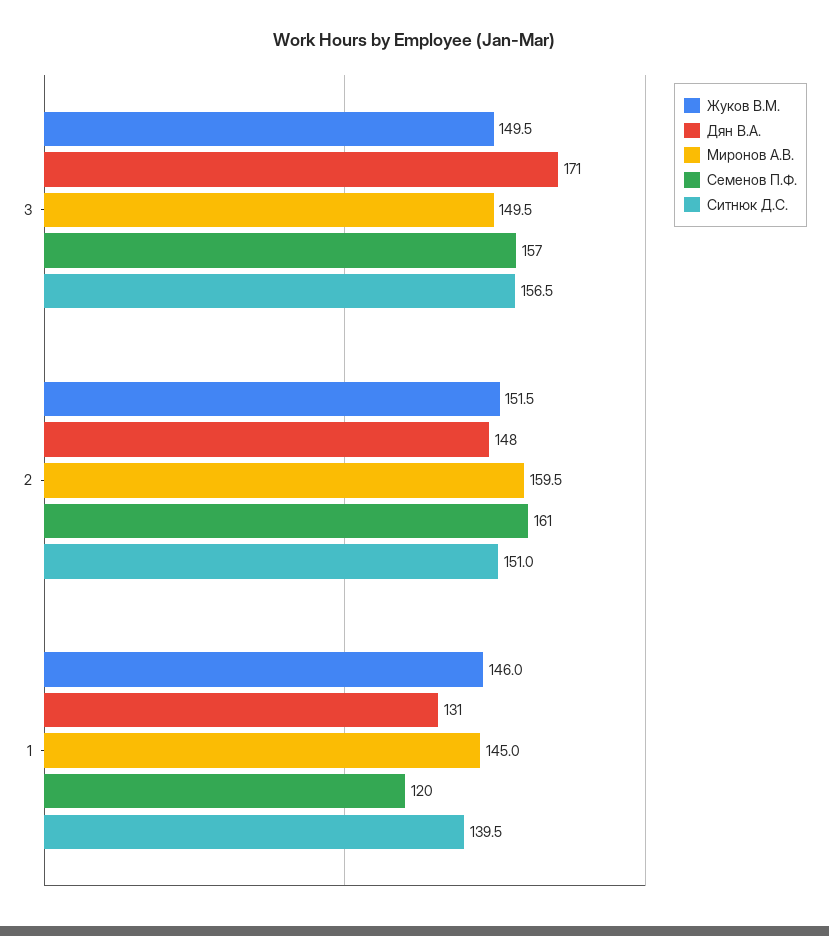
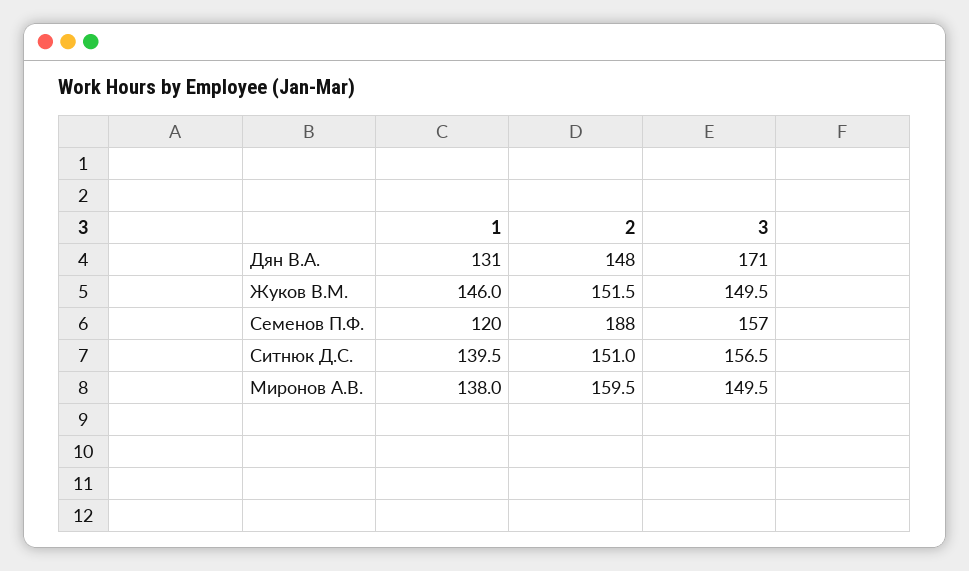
Семенов П.Ф., 2: 161 -> 188
Миронов А.В., 1: 145 -> 138

